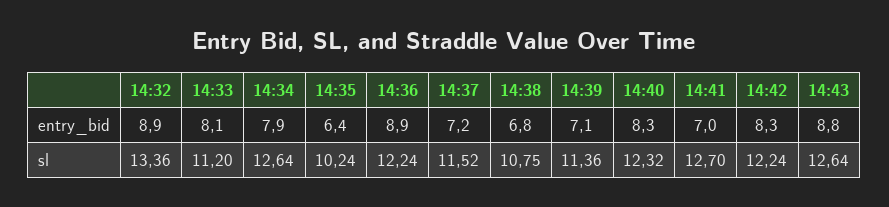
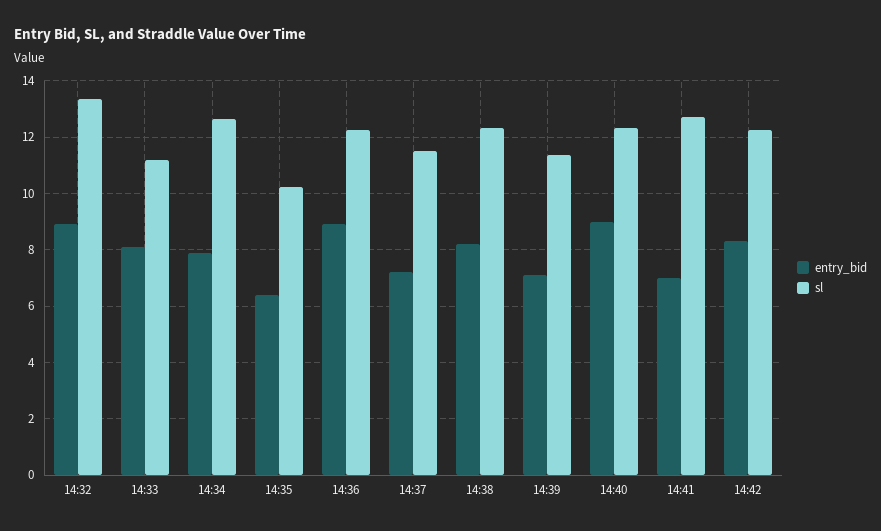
entry_bid, 14:38: 6.8 -> 8.25
entry_bid, 14:40: 8.3 -> 9
entry_bid, 14:43: 8.8 -> none
sl, 14:38: 10.75 -> 12.25
sl, 14:43: 12.64 -> none

